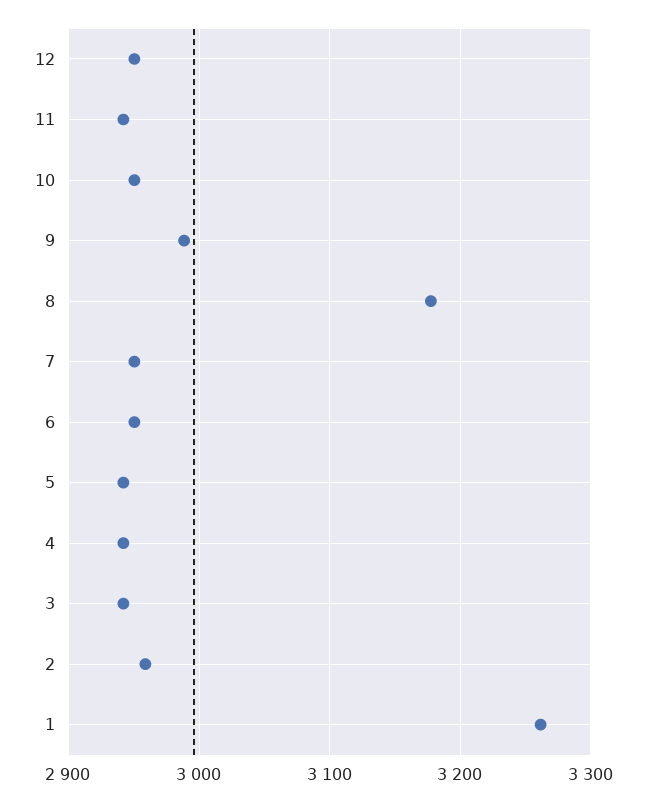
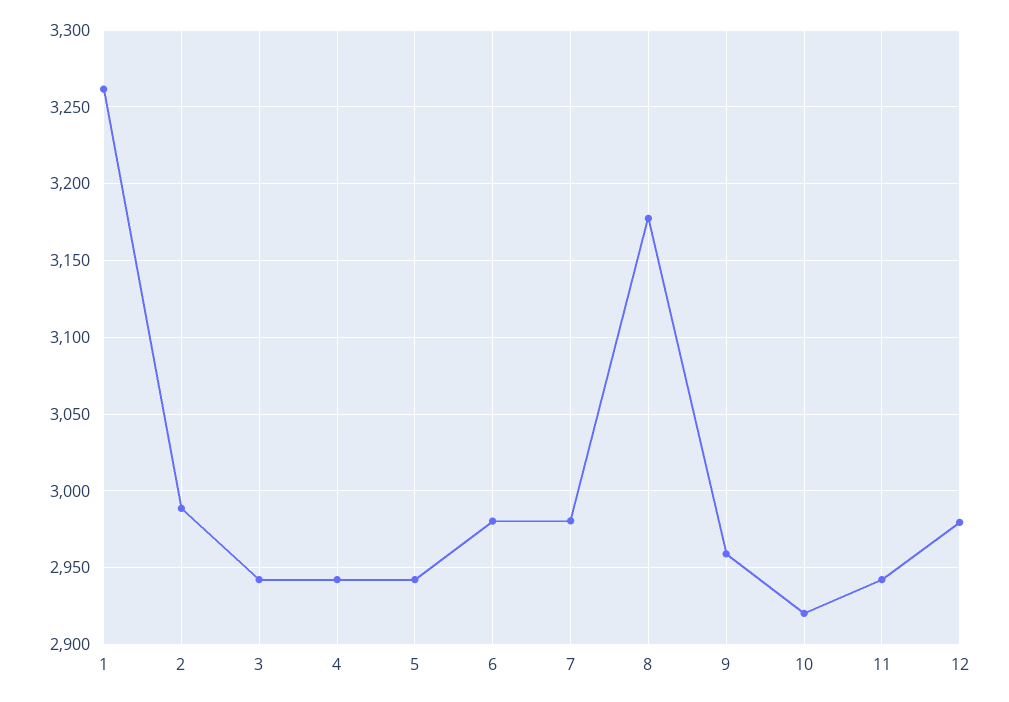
12: 2950 -> 2980
10: 2950 -> 2920
9: 2990 -> 2960
7: 2950 -> 2980
6: 2950 -> 2980
2: 2960 -> 2990

